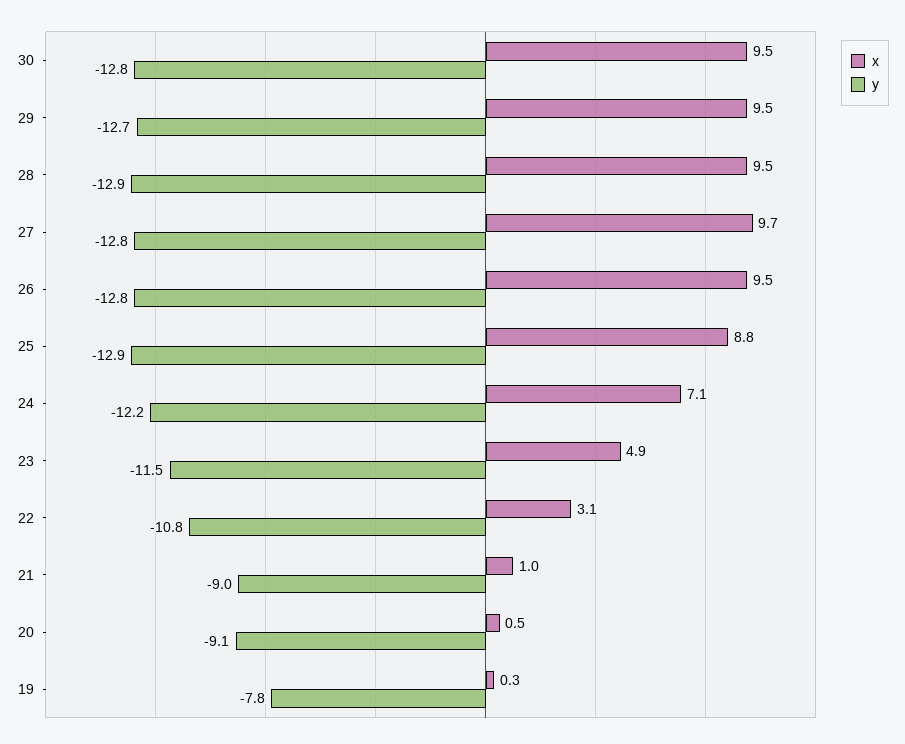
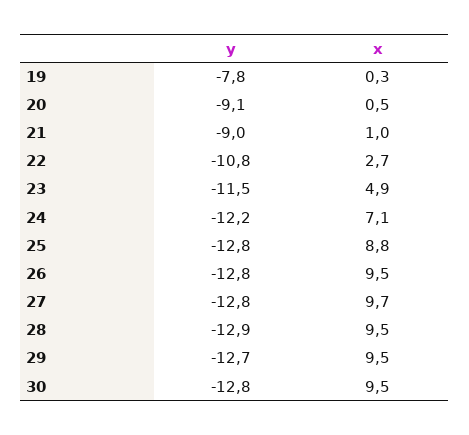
y, 25: -12.9 -> -12.8
x, 22: 3.1 -> 2.7

